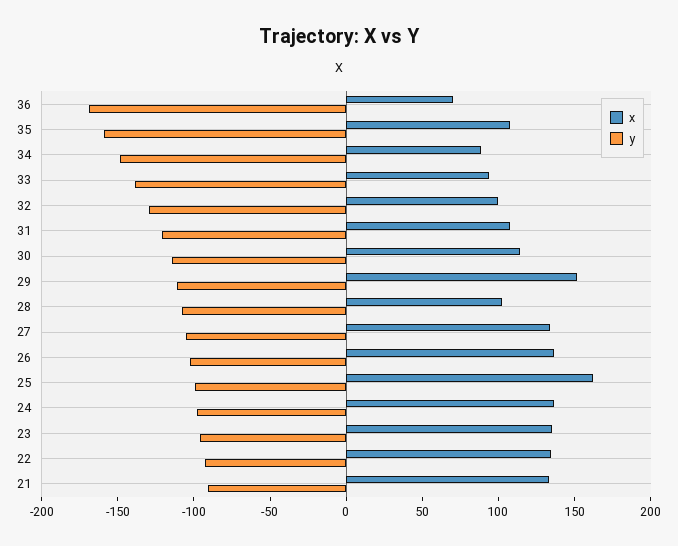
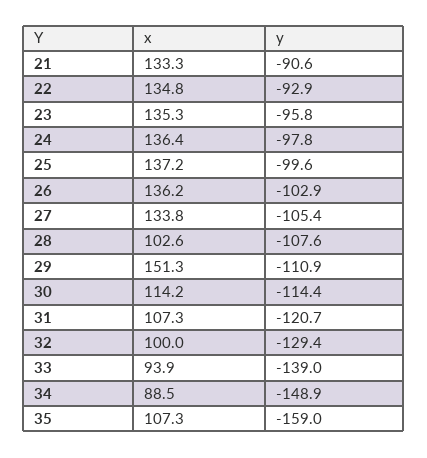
x, 36: 70 -> none
y, 36: -170 -> none
x, 25: 160 -> 137.2

